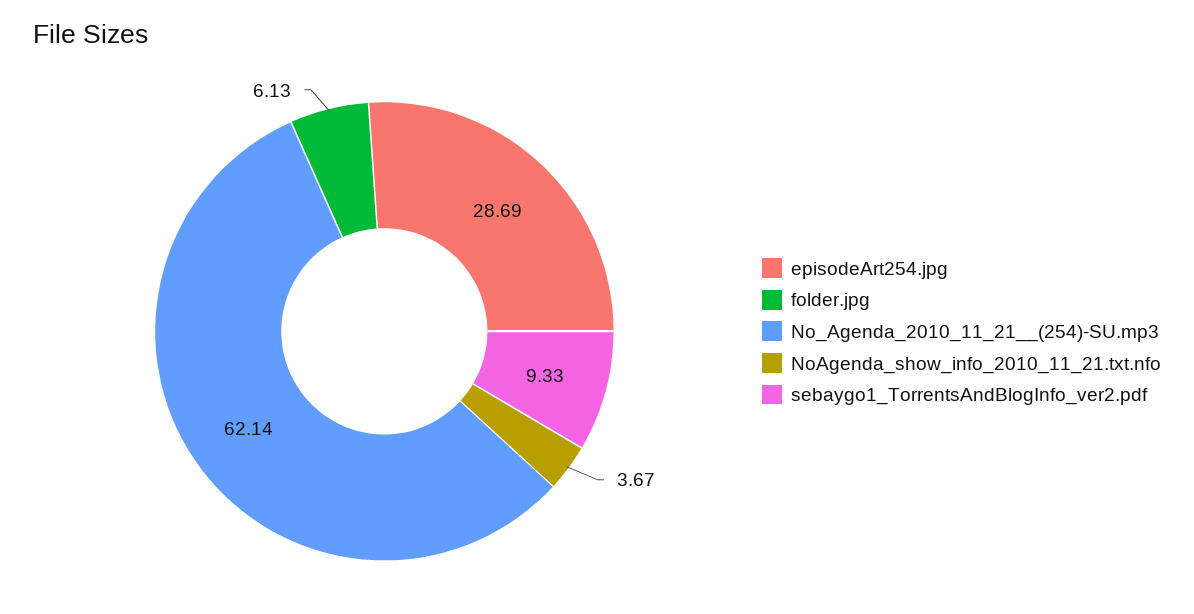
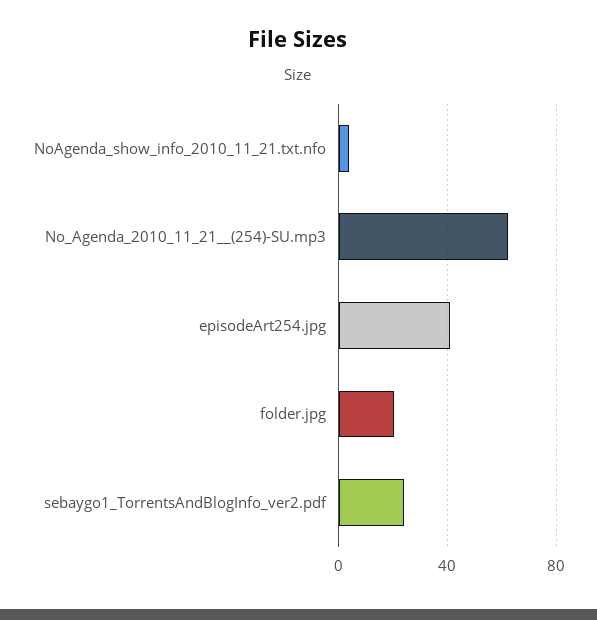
episodeArt254.jpg: 28.69 -> 40
folder.jpg: 6.13 -> 20
sebaygo1_TorrentsAndBlogInfo_ver2.pdf: 9.33 -> 25

